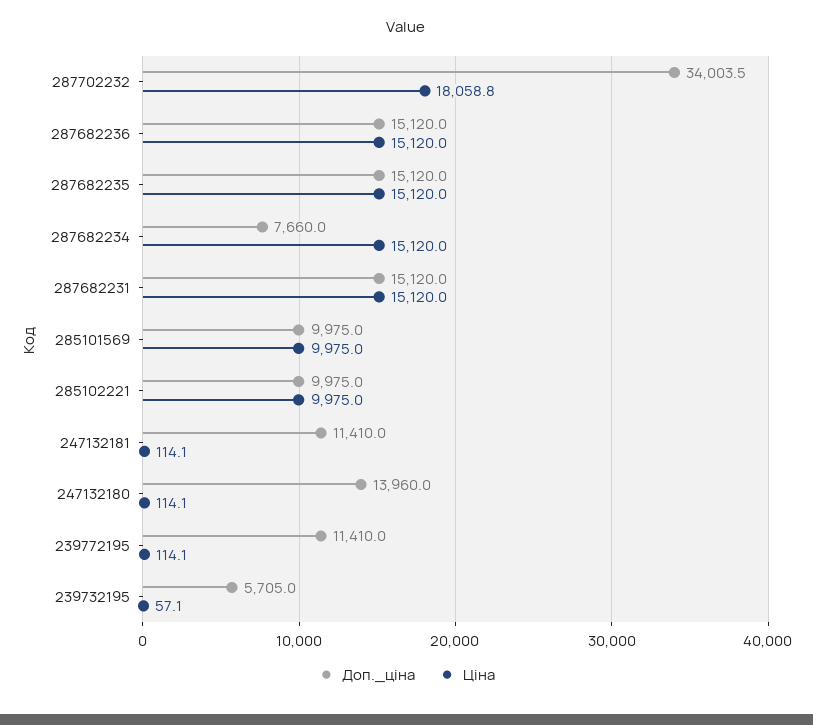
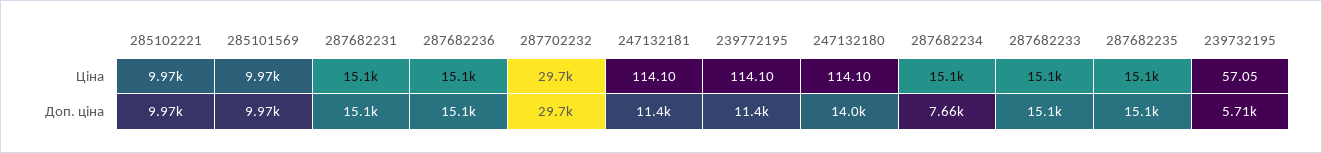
Доп._ціна, 287702232: 34003.5 -> 29700
Ціна, 287702232: 18058.8 -> 29700
Ціна, 287682233: none -> 15100
Доп._ціна, 287682233: none -> 15100

